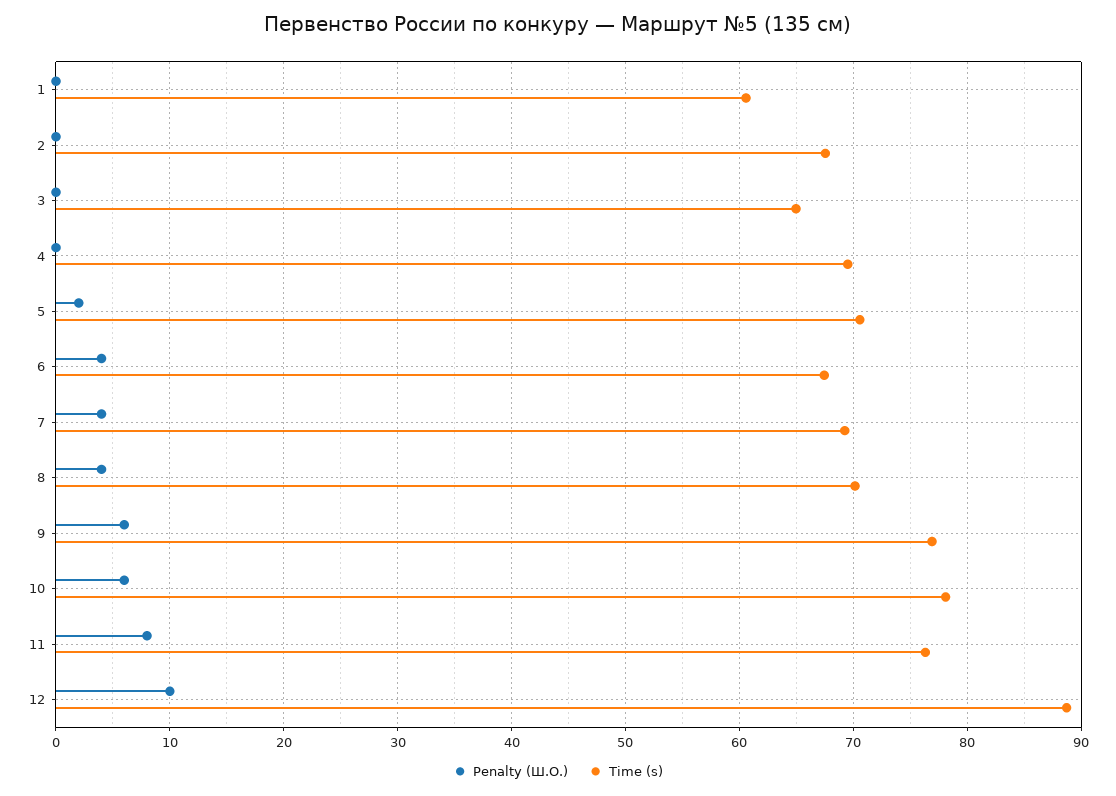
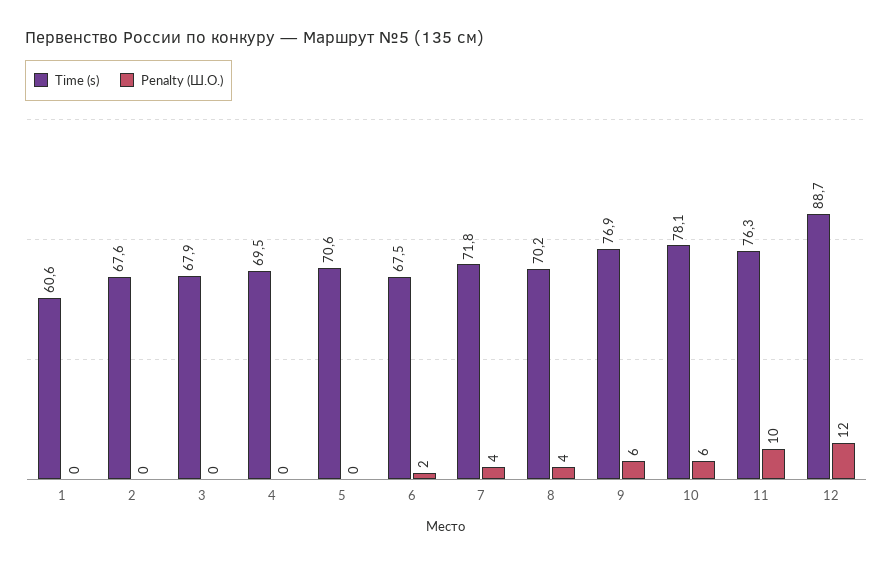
Time (s), 3: 65 -> 67.9
Penalty (Ш.О.), 5: 2 -> 0
Penalty (Ш.О.), 6: 4 -> 2
Time (s), 7: 69 -> 71.8
Penalty (Ш.О.), 11: 8 -> 10
Penalty (Ш.О.), 12: 10 -> 12

